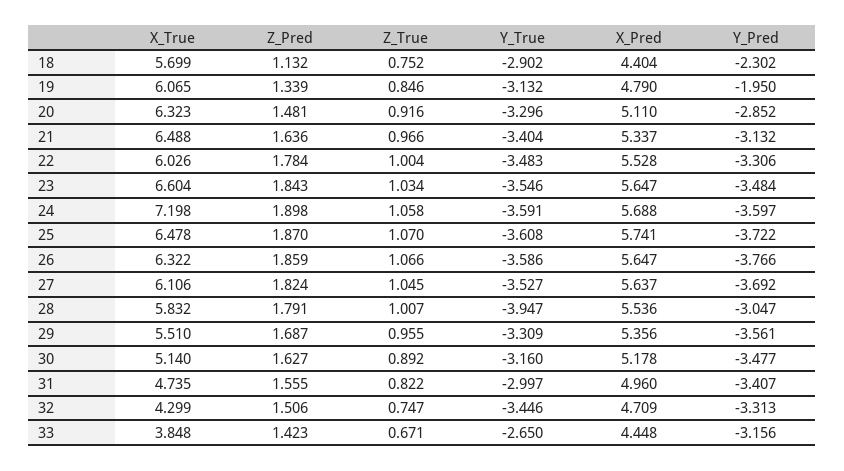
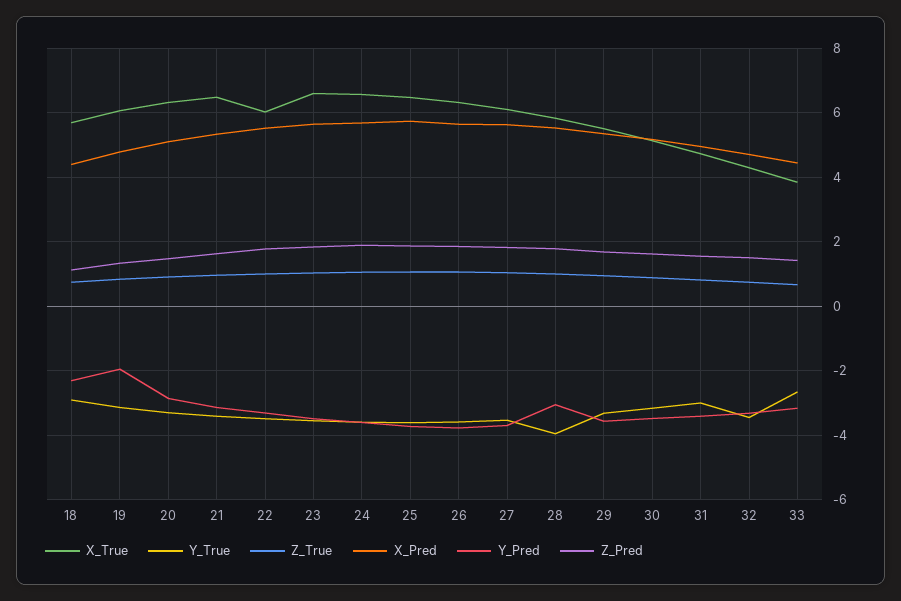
X_True, 24: 7.198 -> 6.6

